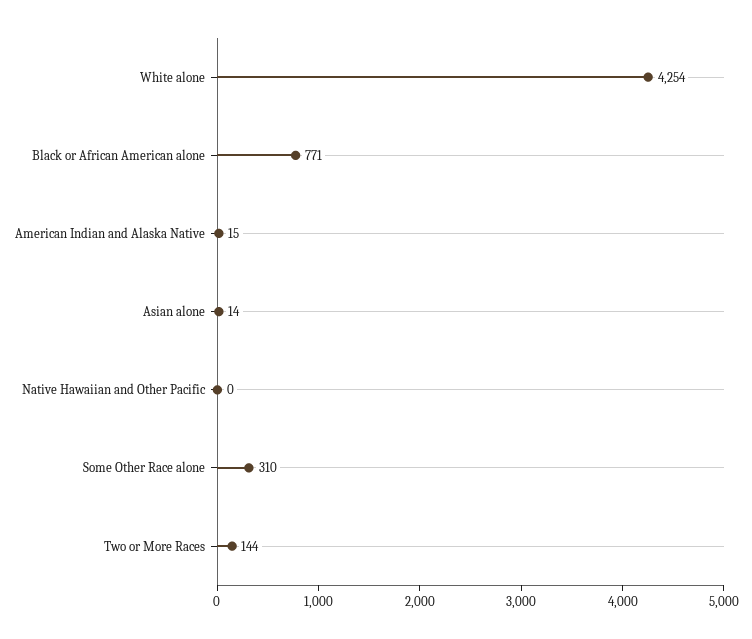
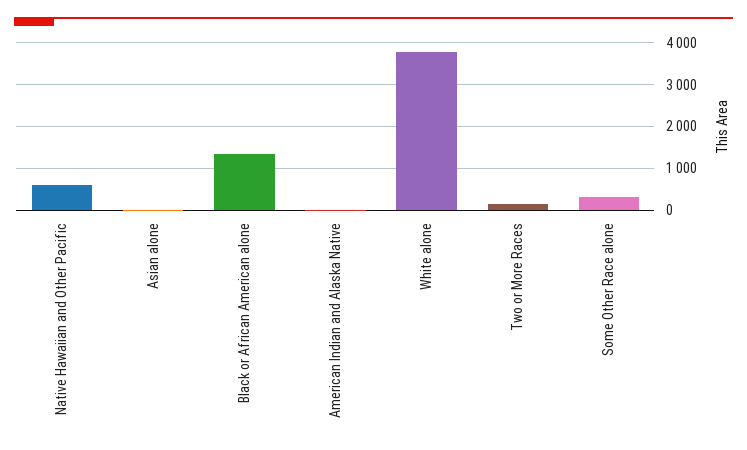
White alone: 4254 -> 3800
Black or African American alone: 771 -> 1400
Native Hawaiian and Other Pacific: 0 -> 600

